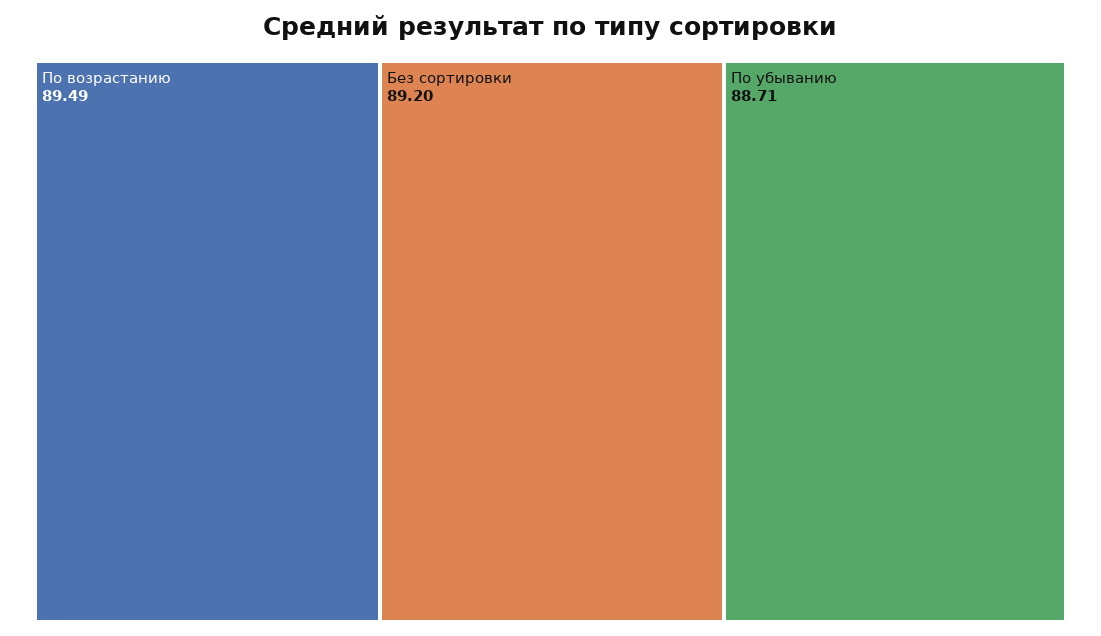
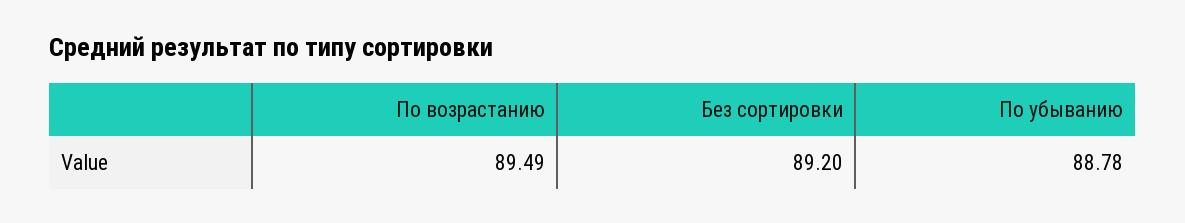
По убыванию: 88.71 -> 88.78

